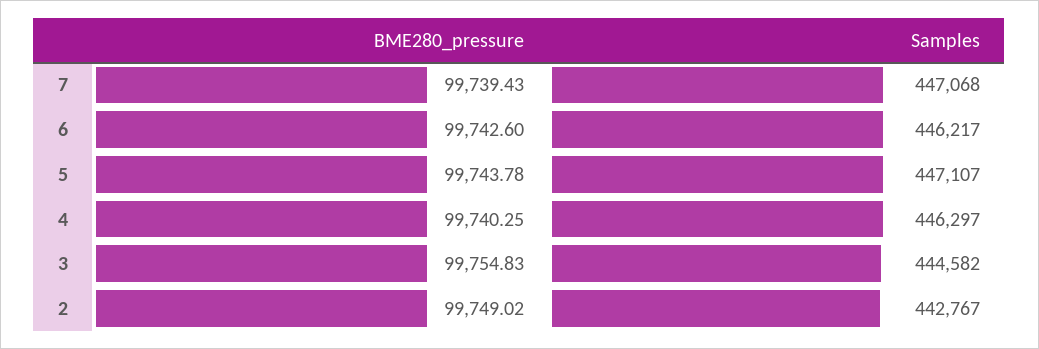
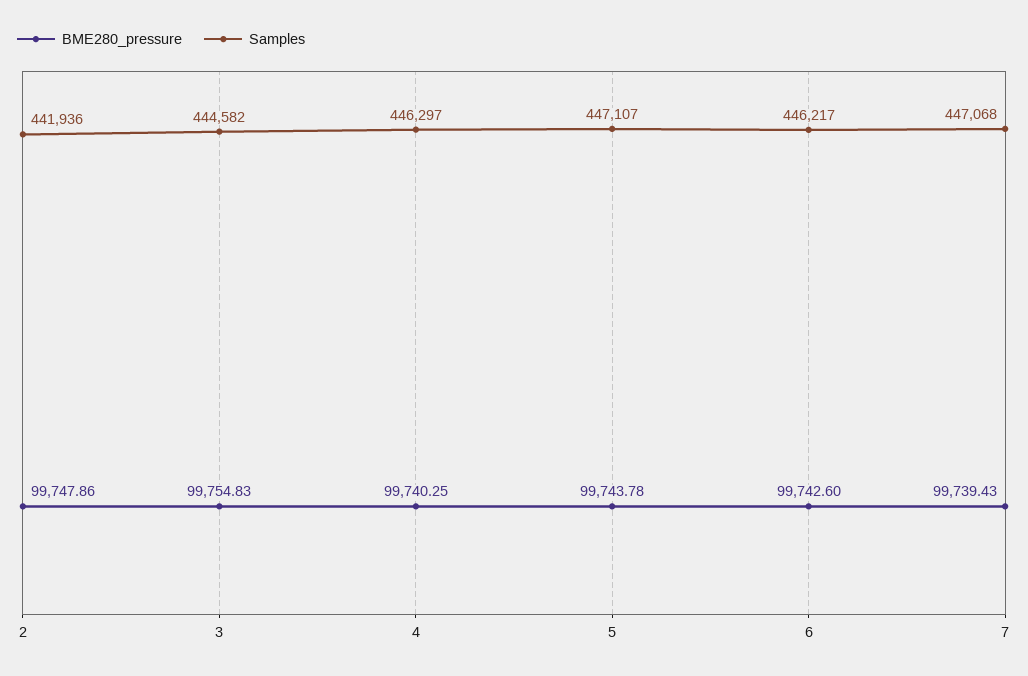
BME280_pressure, 2: 99749.02 -> 99747.86
Samples, 2: 442767 -> 441936

